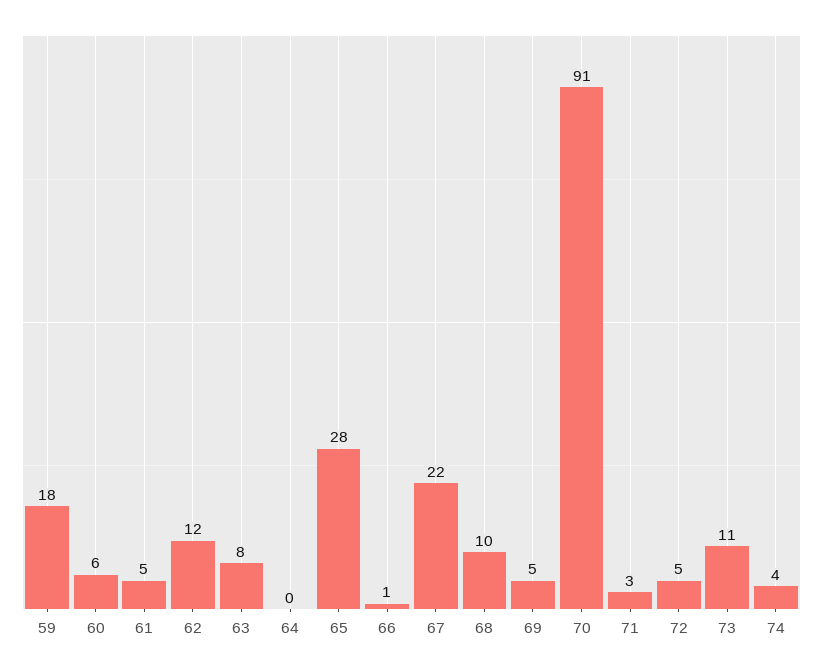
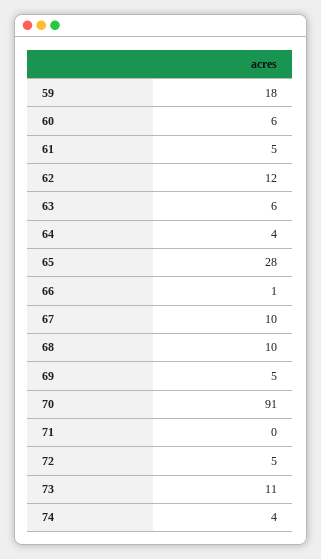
63: 8 -> 6
64: 0 -> 4
67: 22 -> 10
71: 3 -> 0

